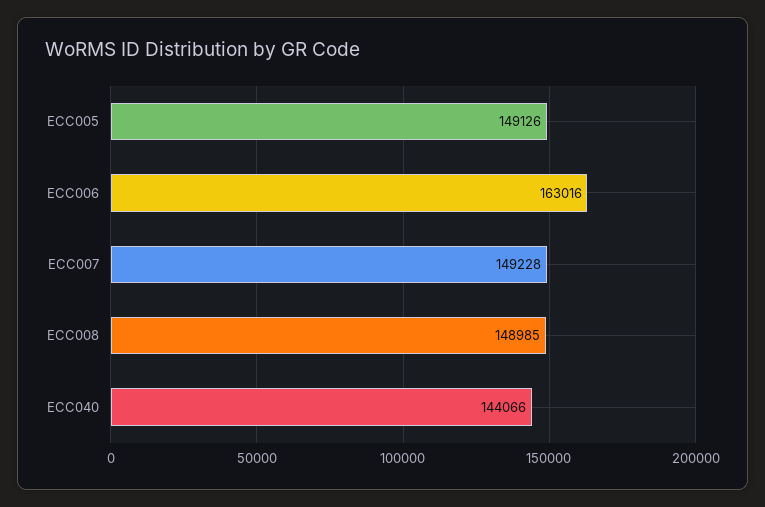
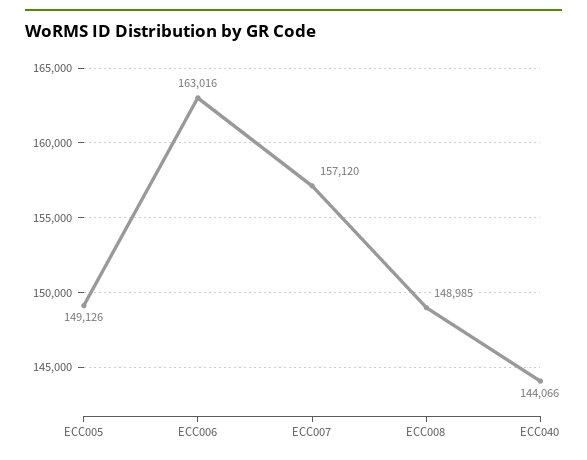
ECC007: 149228 -> 157120

